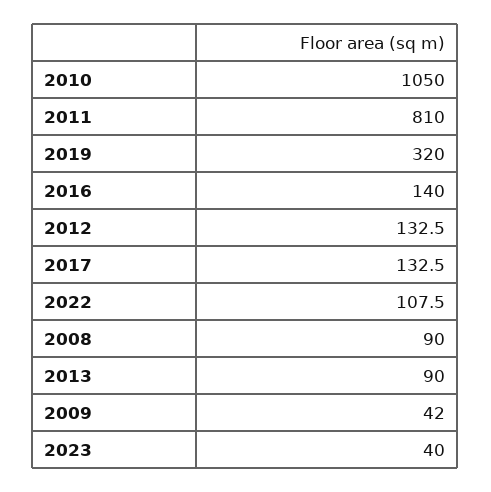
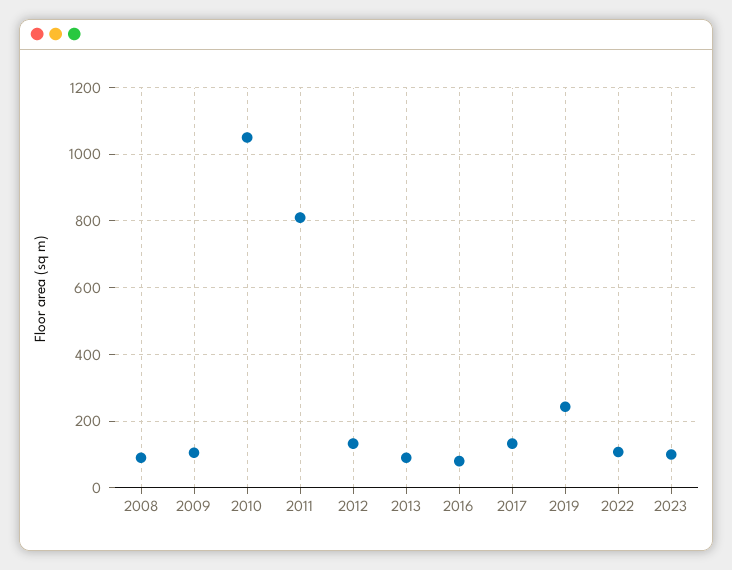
2019: 320 -> 240
2016: 140 -> 80
2009: 42 -> 100
2023: 40 -> 100

